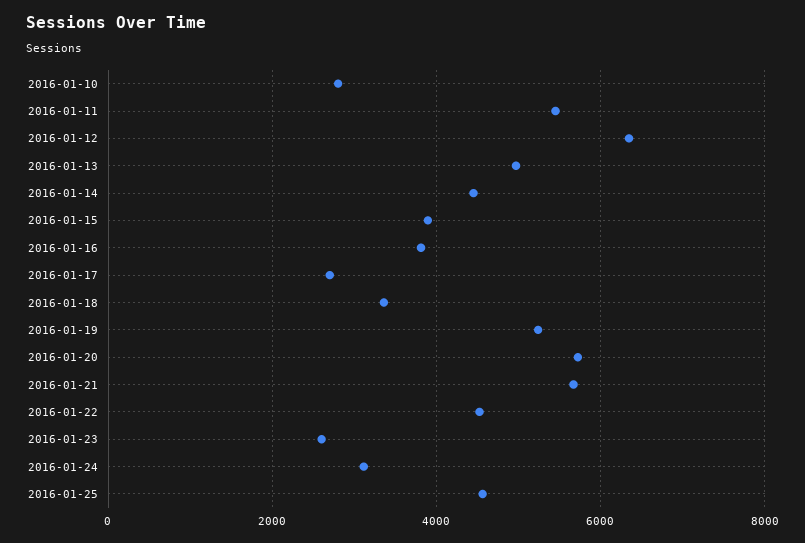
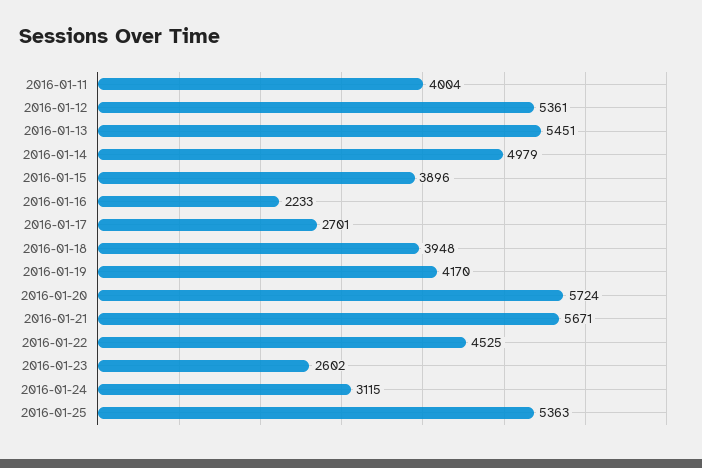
2016-01-10: 2800 -> none
2016-01-11: 5400 -> 4004
2016-01-12: 6400 -> 5361
2016-01-13: 5000 -> 5451
2016-01-14: 4400 -> 4979
2016-01-16: 3800 -> 2233
2016-01-18: 3400 -> 3948
2016-01-19: 5200 -> 4170
2016-01-25: 4600 -> 5363

